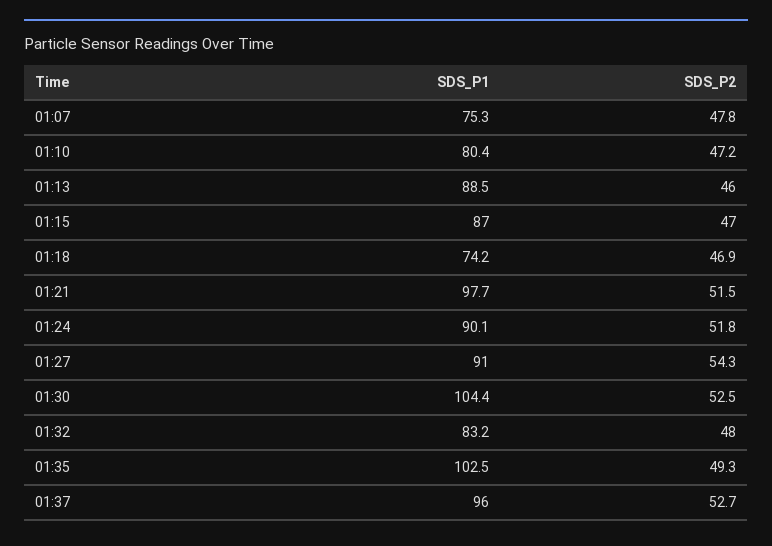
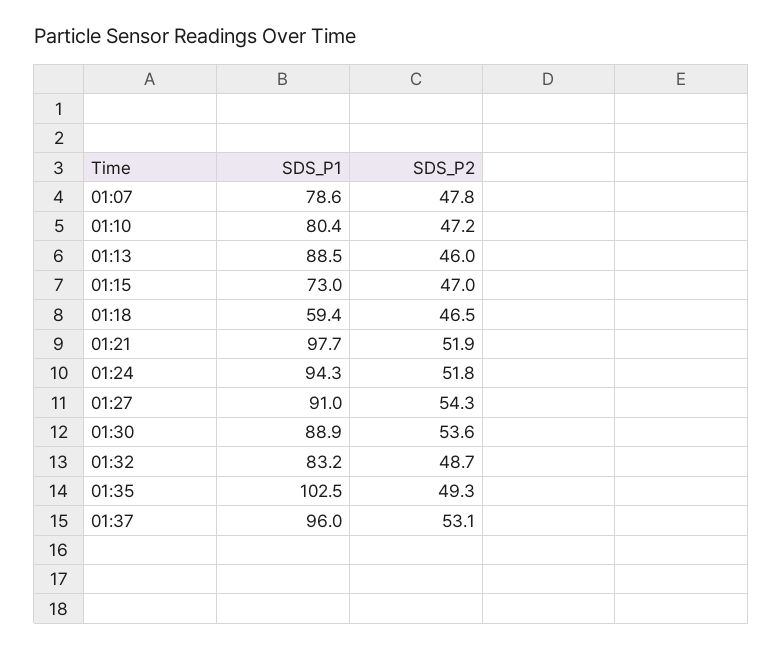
SDS_P1, 01:07: 75.3 -> 78.6
SDS_P1, 01:15: 87 -> 73
SDS_P1, 01:18: 74.2 -> 59.4
SDS_P2, 01:18: 46.9 -> 46.5
SDS_P2, 01:21: 51.5 -> 51.9
SDS_P1, 01:24: 90.1 -> 94.3
SDS_P1, 01:30: 104.4 -> 88.9
SDS_P2, 01:30: 52.5 -> 53.6
SDS_P2, 01:32: 48 -> 48.7
SDS_P2, 01:37: 52.7 -> 53.1

